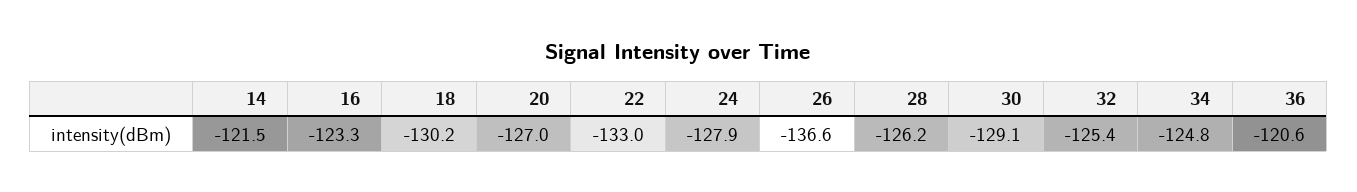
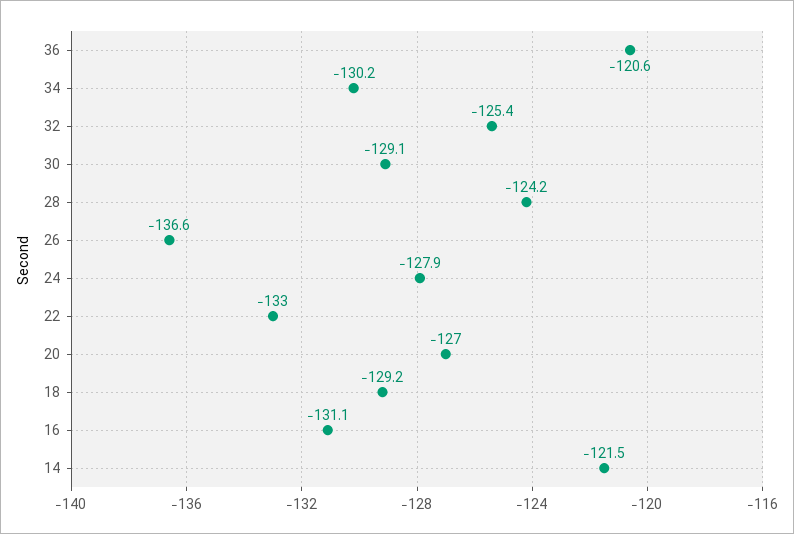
16: -123.3 -> -131.1
18: -130.2 -> -129.2
28: -126.2 -> -124.2
34: -124.8 -> -130.2

